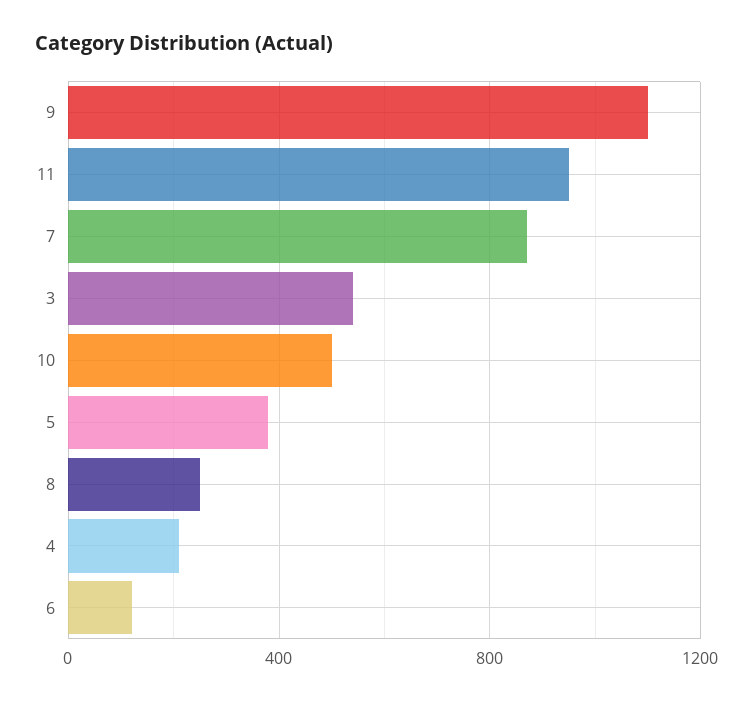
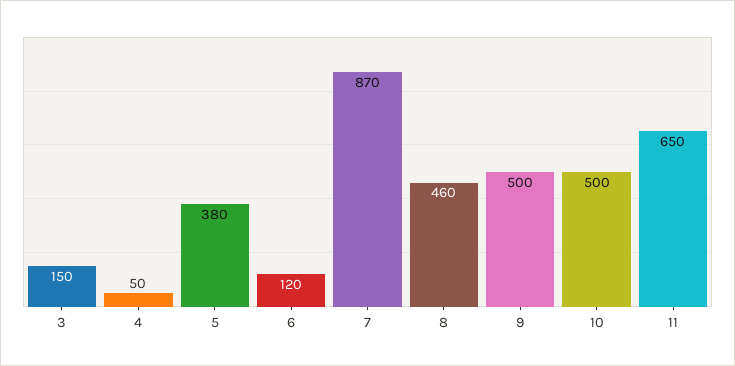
9: 1100 -> 500
11: 950 -> 650
3: 550 -> 150
8: 250 -> 460
4: 200 -> 50

